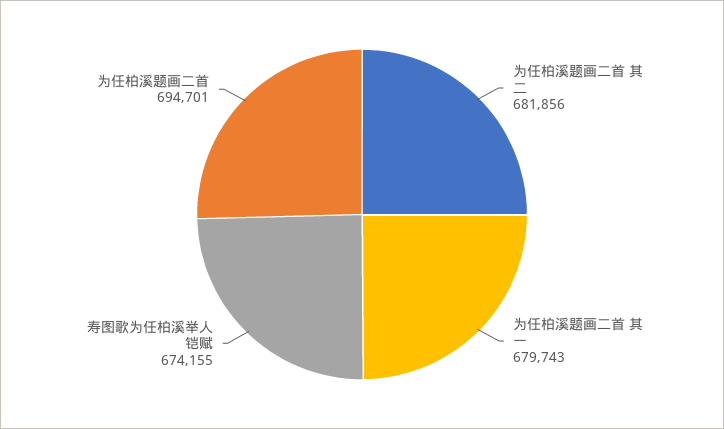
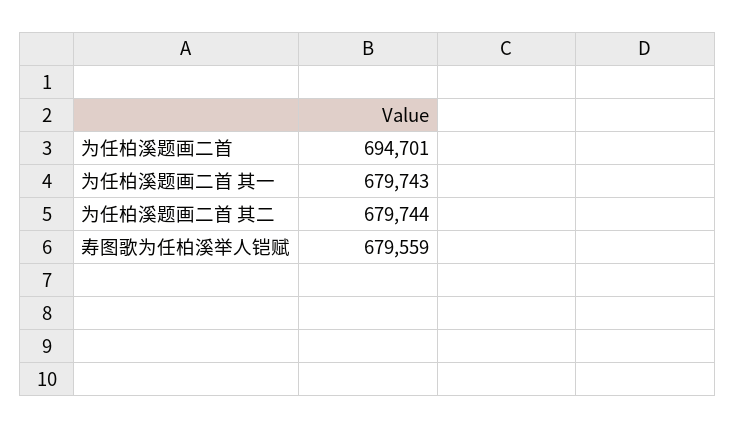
为任柏溪题画二首 其二: 681856 -> 679744
寿图歌为任柏溪举人铠赋: 674155 -> 679559

